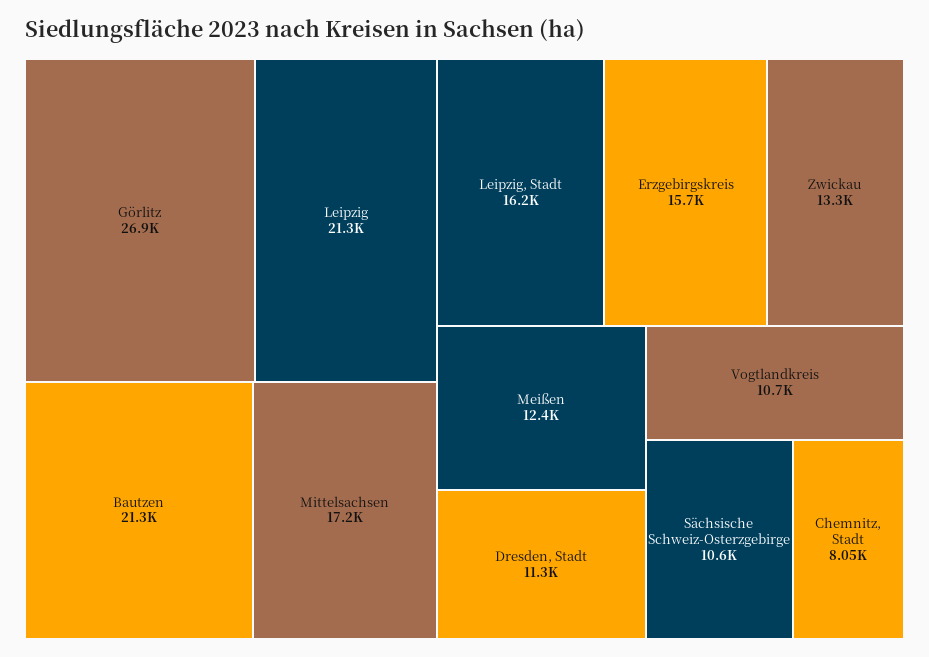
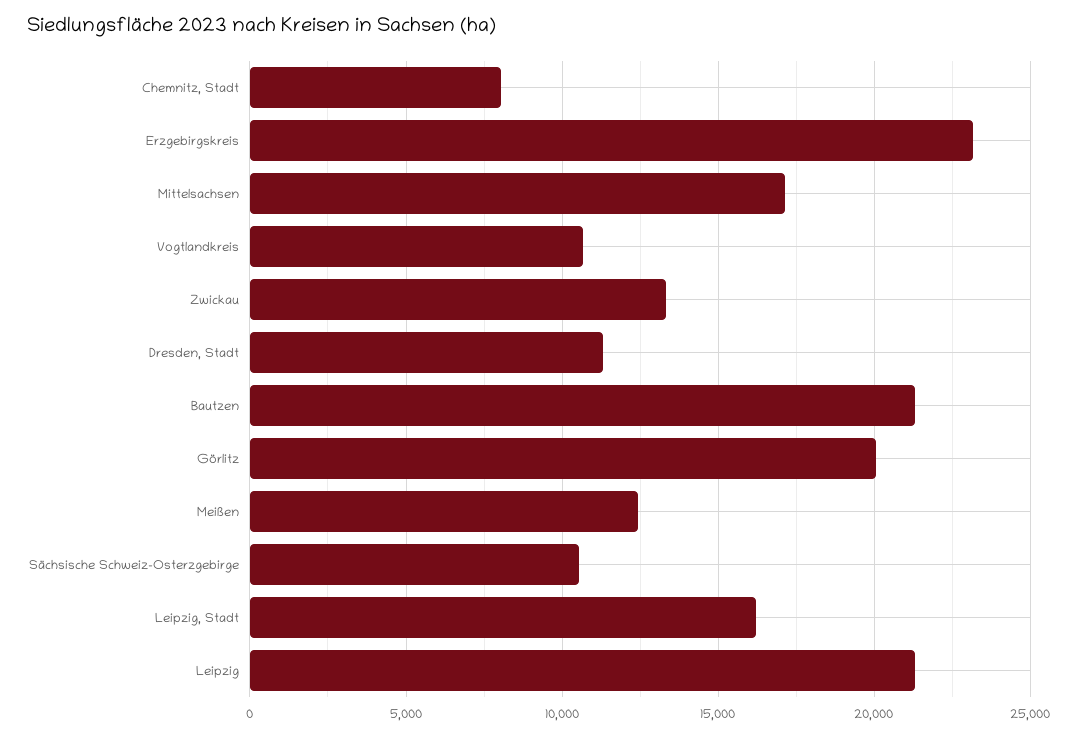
Görlitz: 26900 -> 20000
Erzgebirgskreis: 15700 -> 23000

